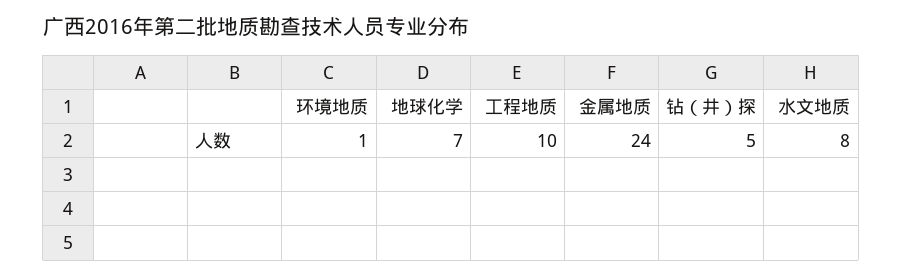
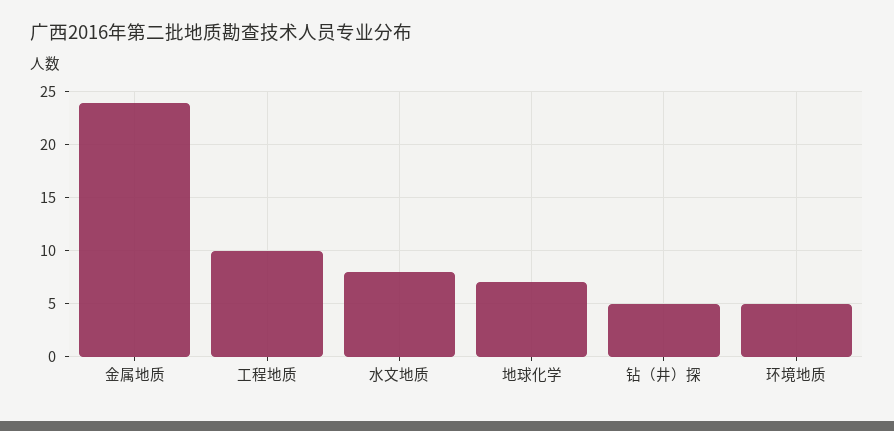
环境地质: 1 -> 5

